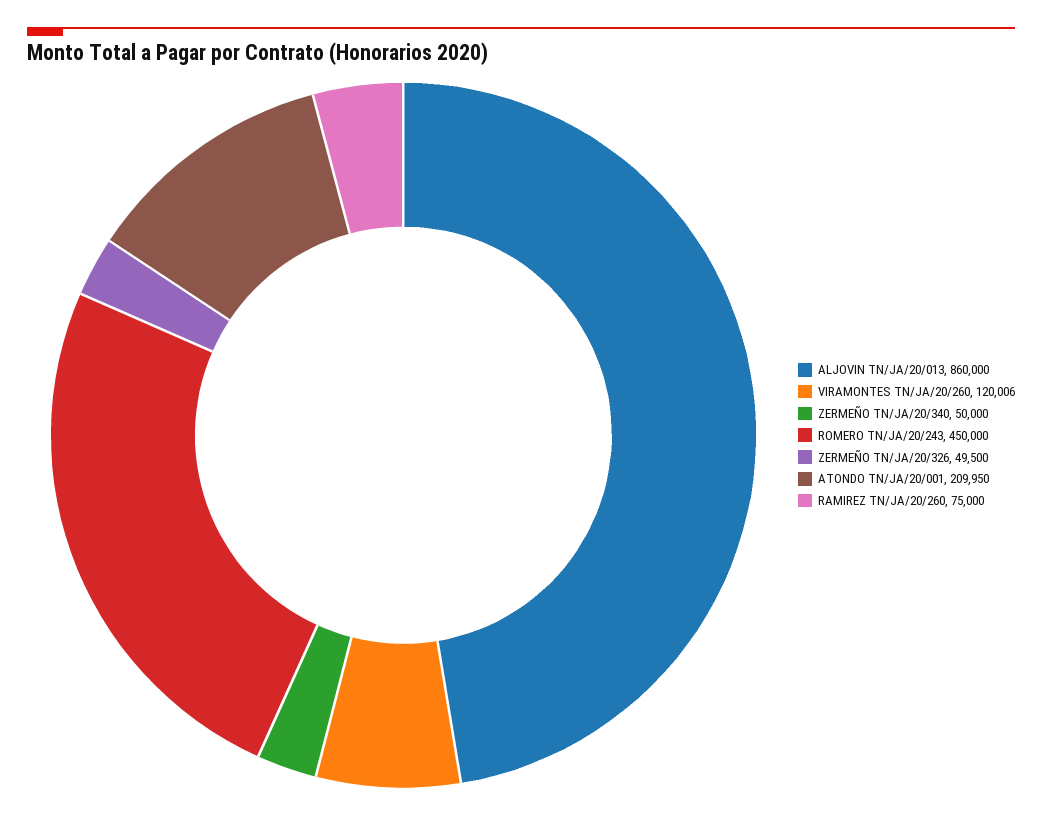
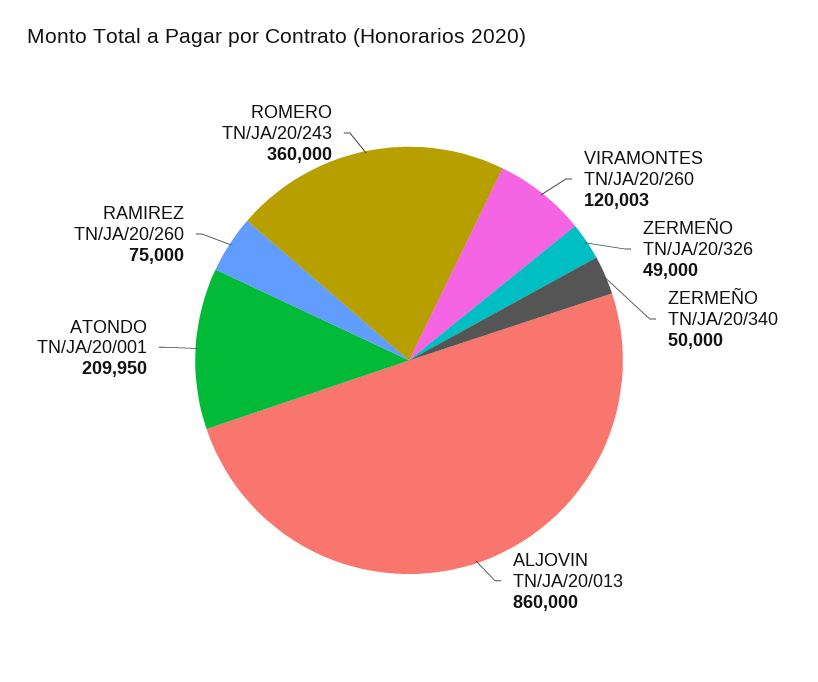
VIRAMONTES TN/JA/20/260: 120006 -> 120003
ROMERO TN/JA/20/243: 450000 -> 360000
ZERMEÑO TN/JA/20/326: 49500 -> 49000

